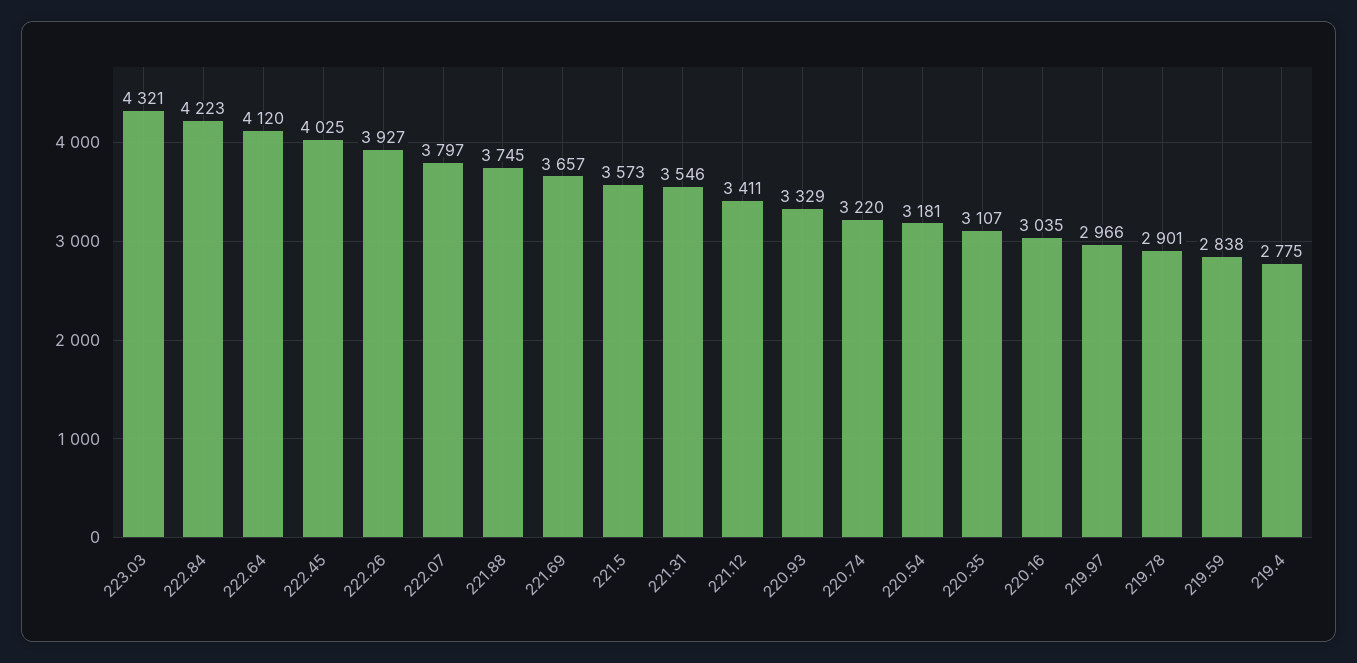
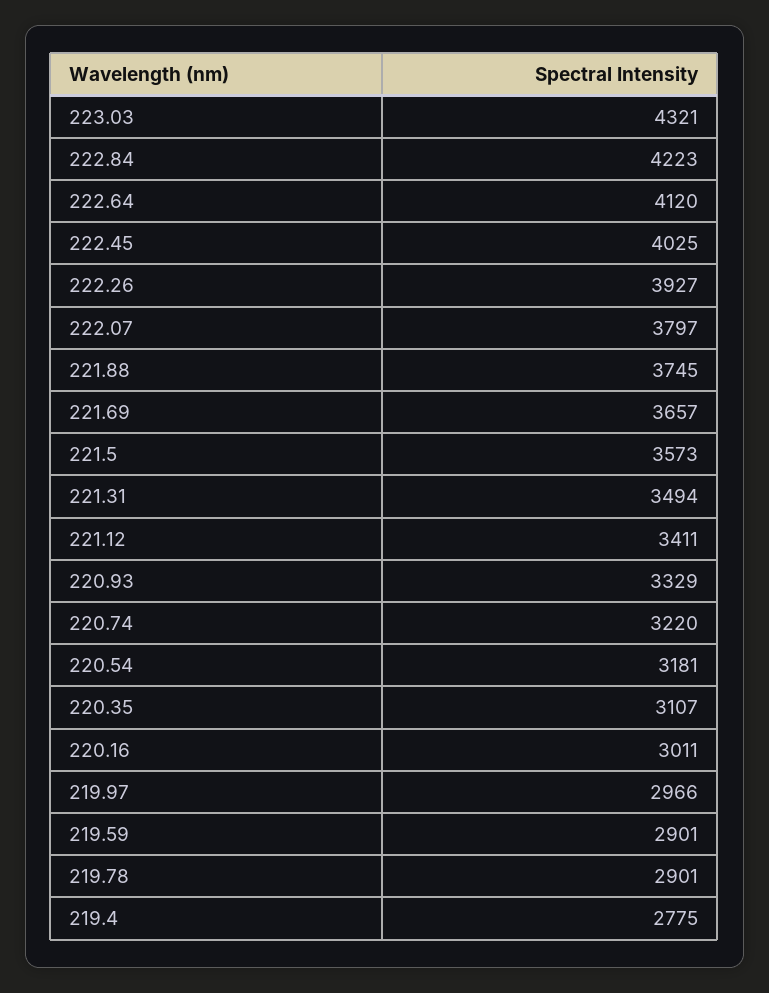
221.31: 3546 -> 3494
220.16: 3035 -> 3011
219.59: 2838 -> 2901

